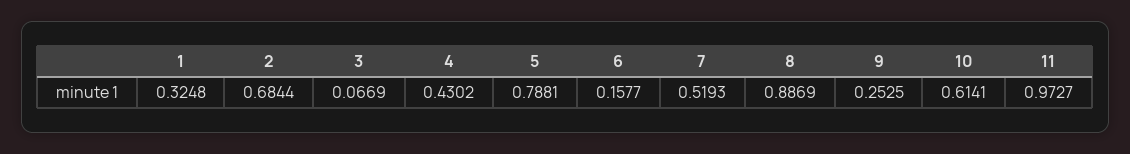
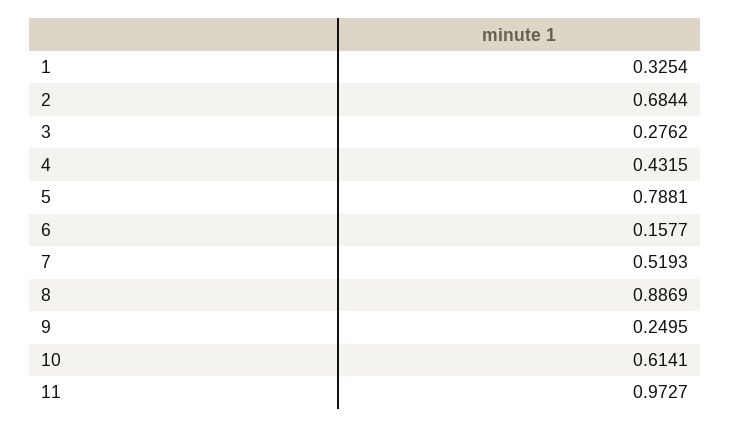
1: 0.3248 -> 0.3254
3: 0.0669 -> 0.2762
4: 0.4302 -> 0.4315
9: 0.2525 -> 0.2495

